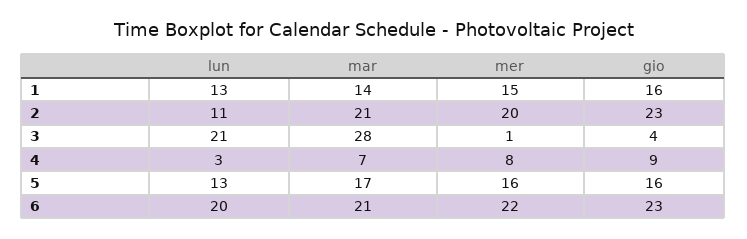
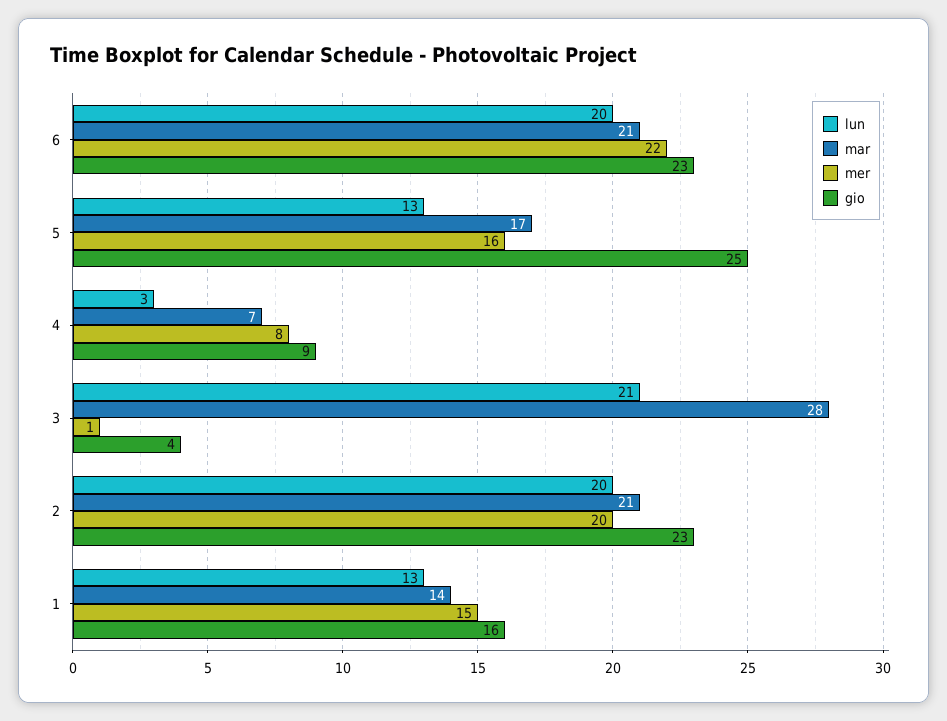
lun, 2: 11 -> 20
gio, 5: 16 -> 25

